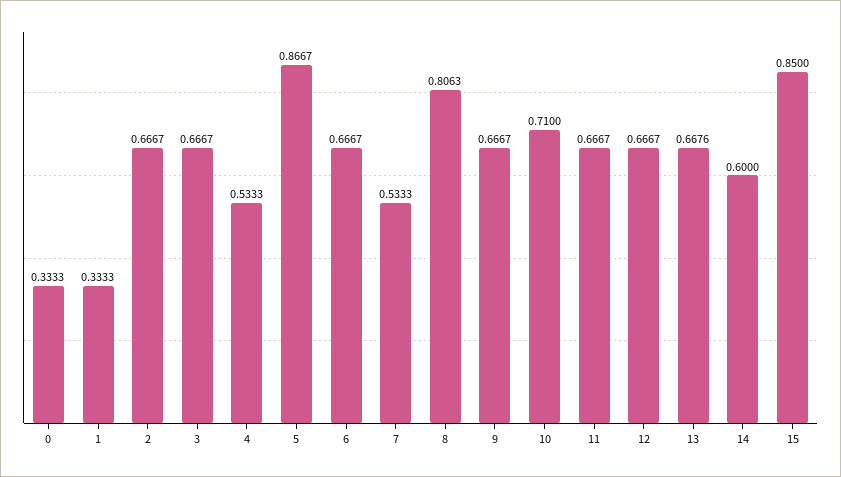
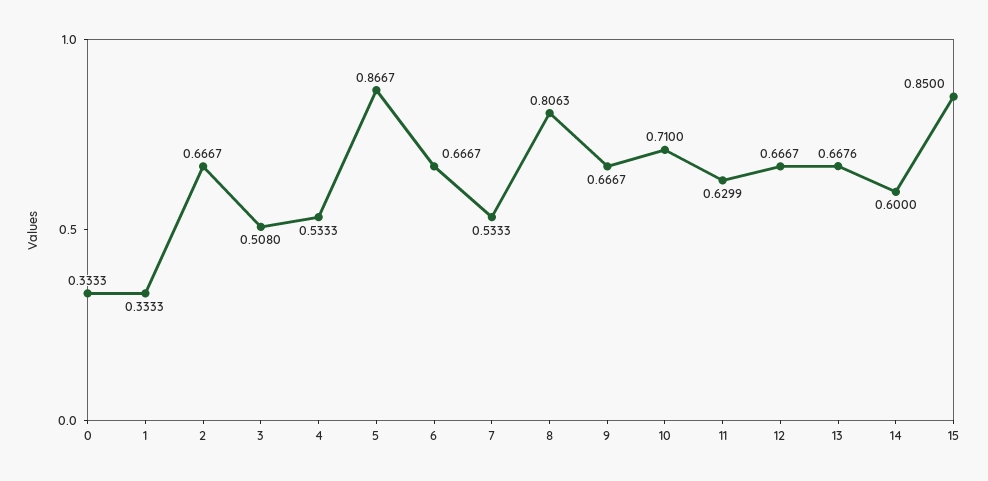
3: 0.6667 -> 0.508
11: 0.6667 -> 0.6299

